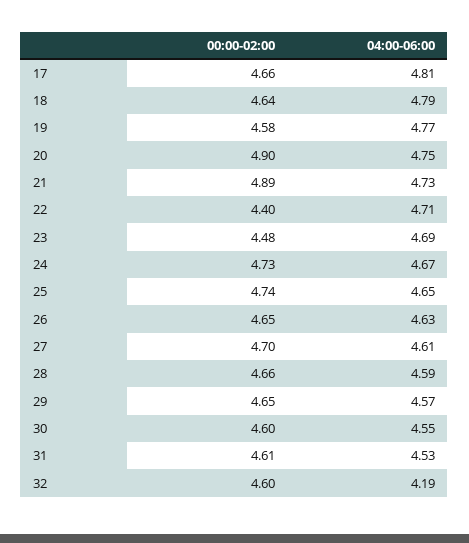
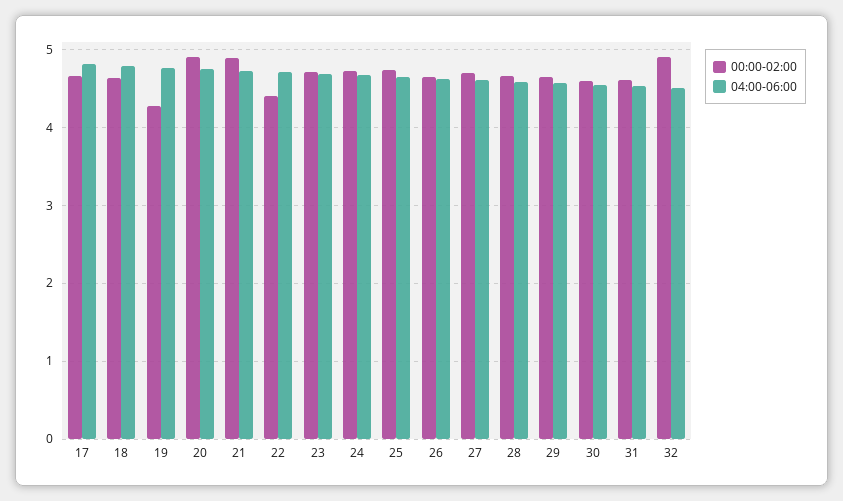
00:00-02:00, 19: 4.58 -> 4.3
00:00-02:00, 23: 4.48 -> 4.7
00:00-02:00, 32: 4.6 -> 4.9
04:00-06:00, 32: 4.19 -> 4.5

